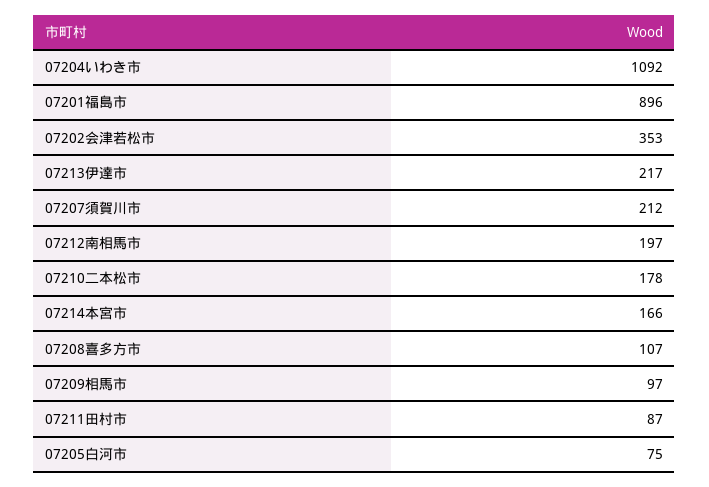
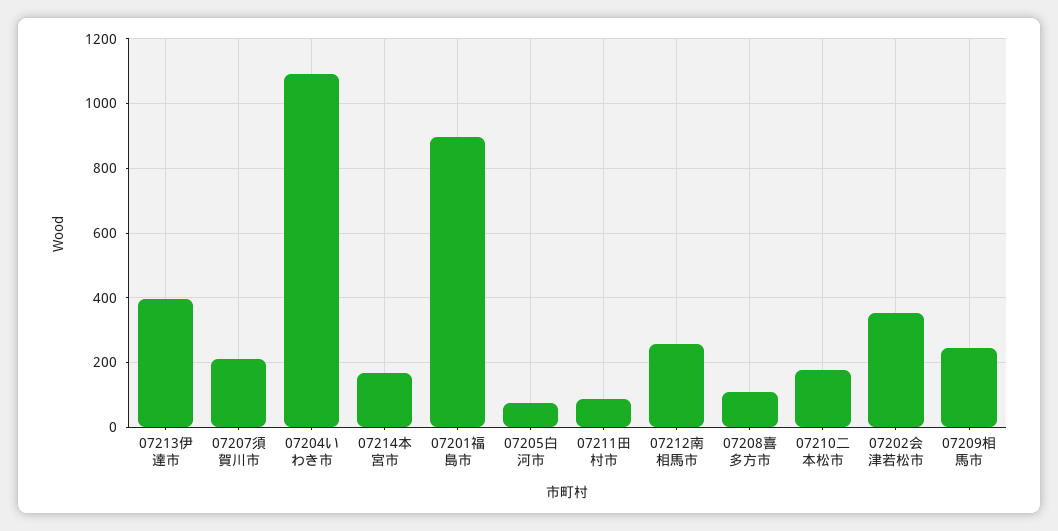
07213伊達市: 217 -> 400
07212南相馬市: 197 -> 260
07209相馬市: 97 -> 240

